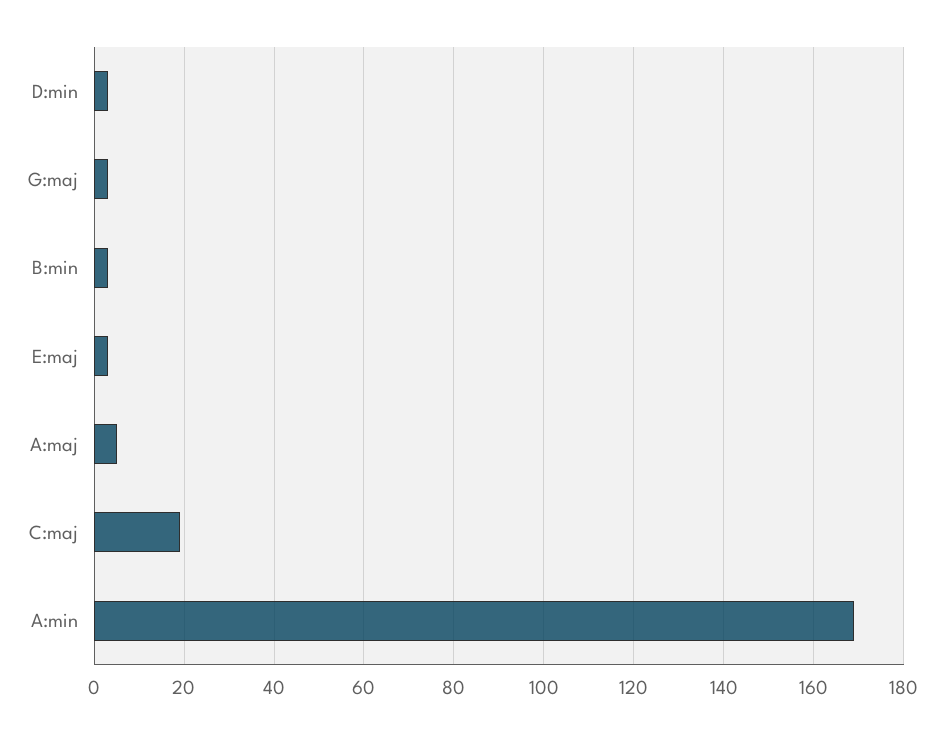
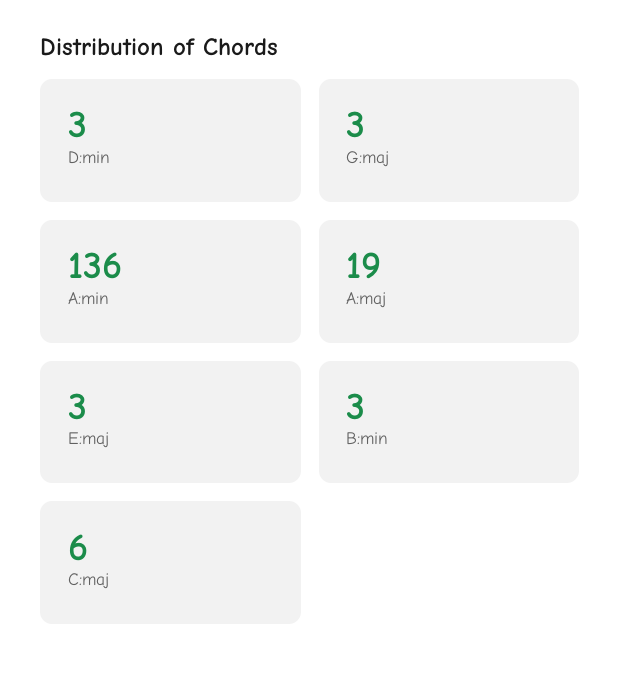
A:maj: 5 -> 19
C:maj: 20 -> 6
A:min: 170 -> 136

